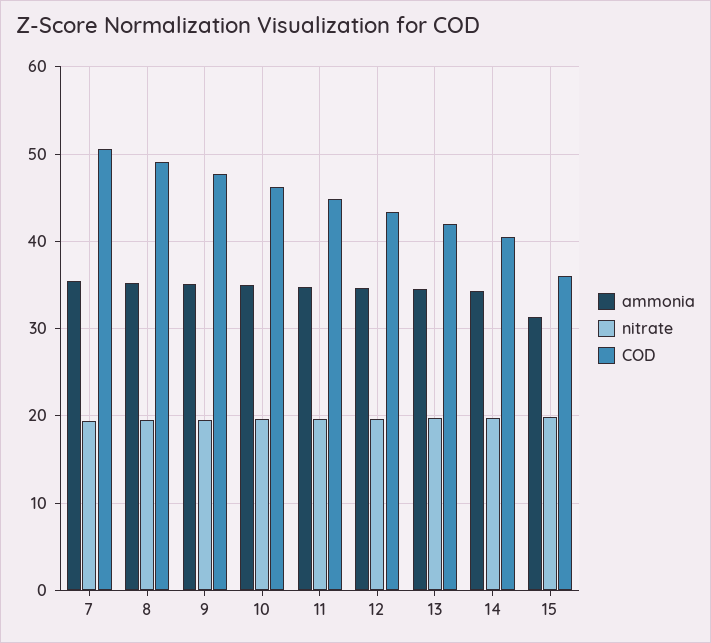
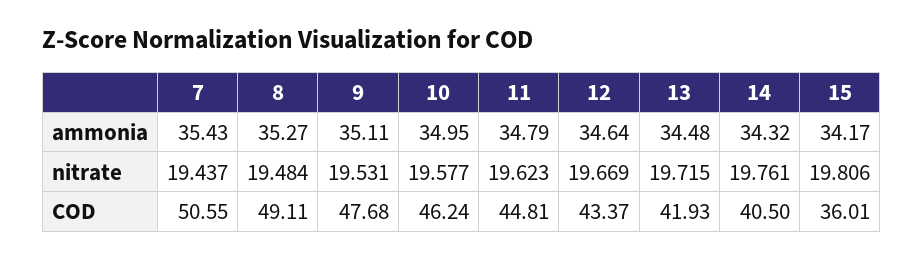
ammonia, 15: 31 -> 34.17

